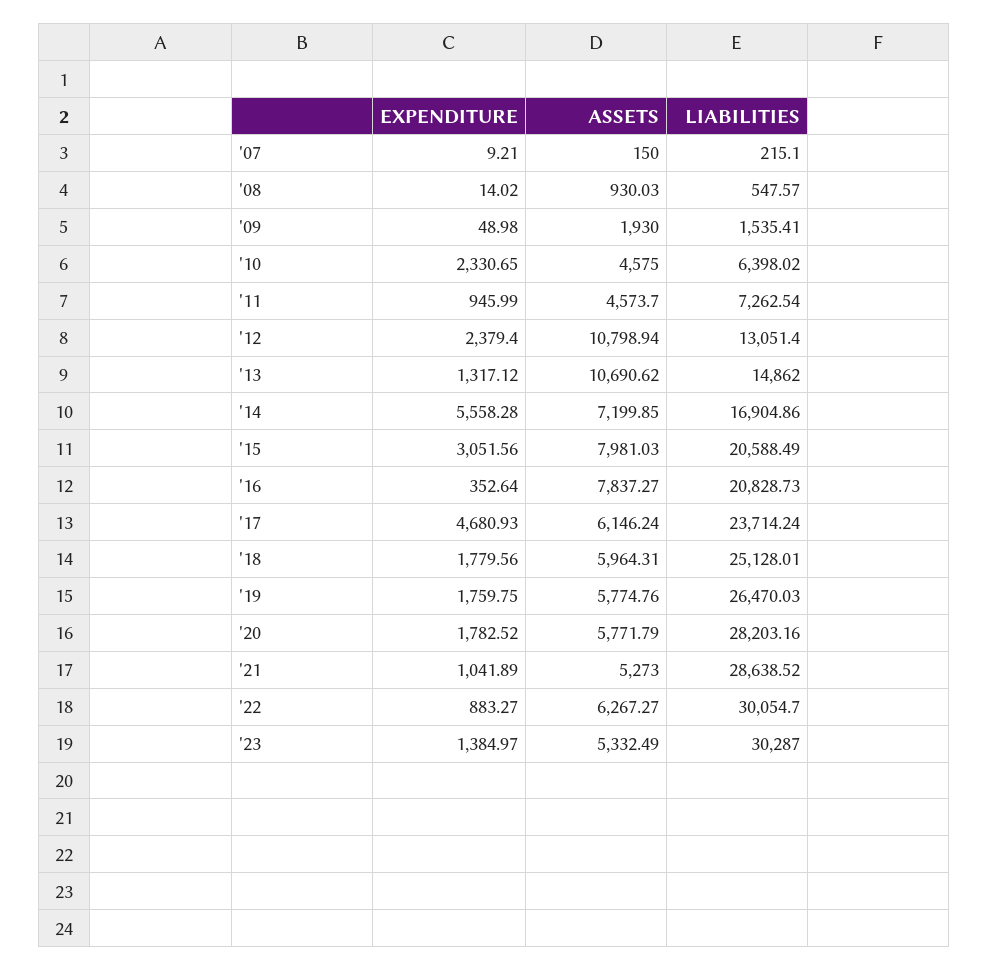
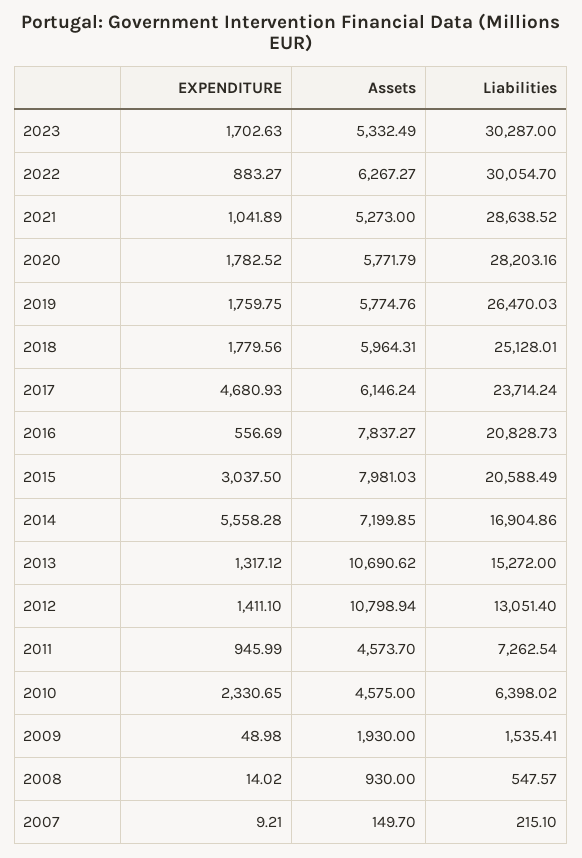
ASSETS, '07: 150 -> 149.7
ASSETS, '08: 930.03 -> 930
EXPENDITURE, '12: 2379.4 -> 1411.1
LIABILITIES, '13: 14862 -> 15272
EXPENDITURE, '15: 3051.56 -> 3037.5
EXPENDITURE, '16: 352.64 -> 556.69
EXPENDITURE, '23: 1384.97 -> 1702.63

